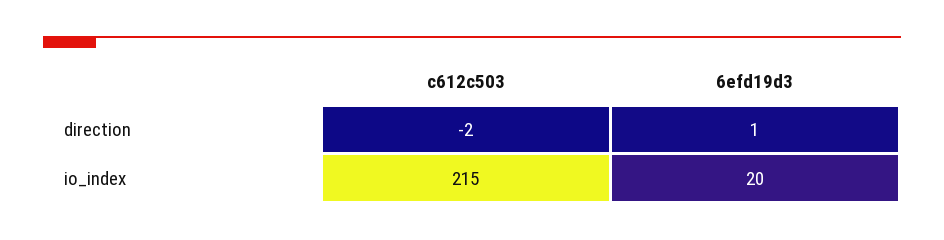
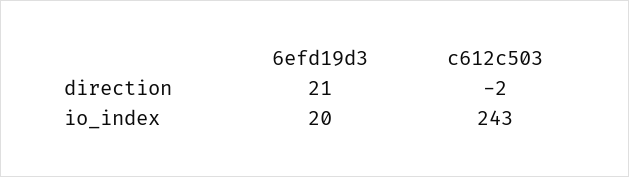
6efd19d3, direction: 1 -> 21
c612c503, io_index: 215 -> 243

